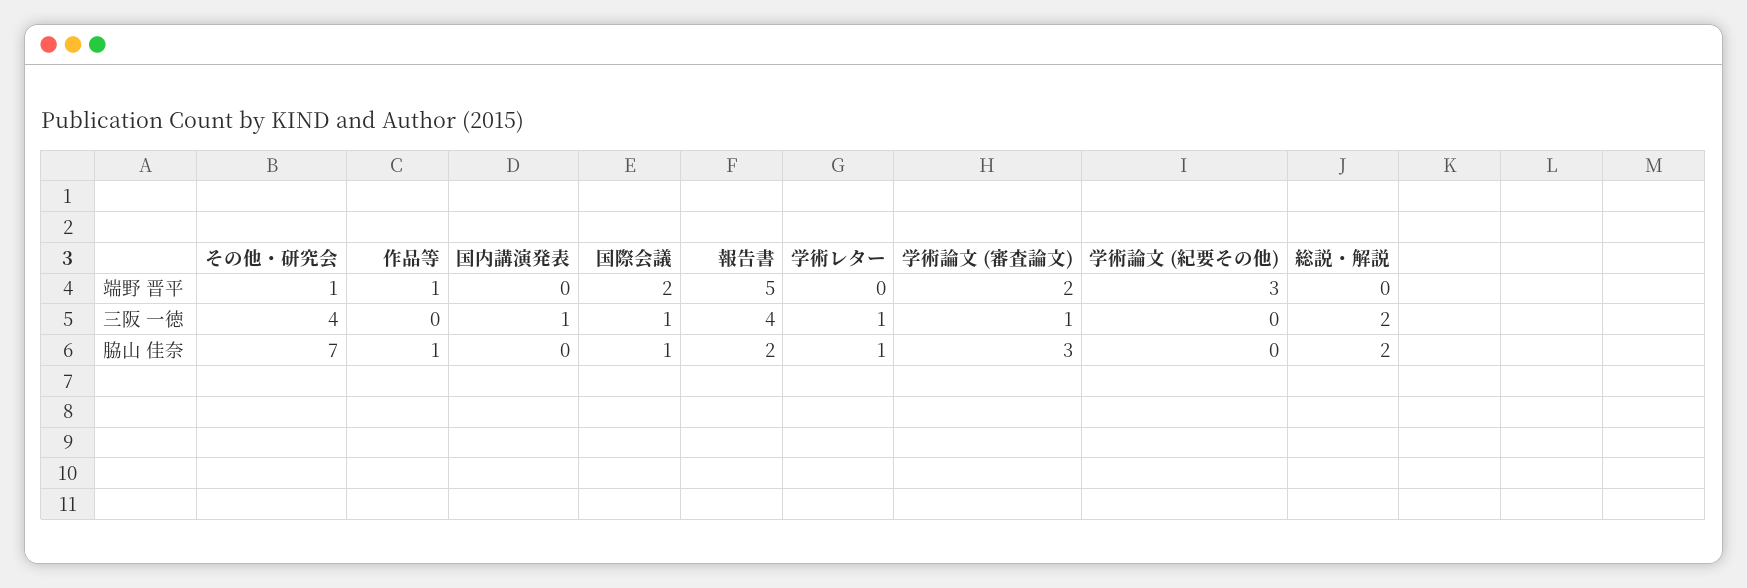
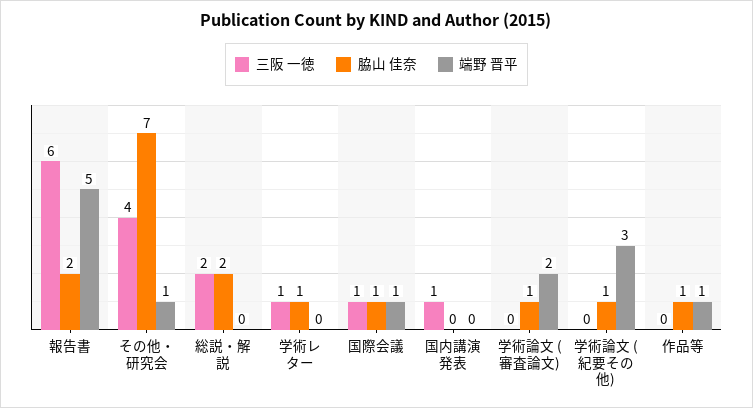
端野 晋平, 国際会議: 2 -> 1
三阪 一徳, 報告書: 4 -> 6
三阪 一徳, 学術論文 (審査論文): 1 -> 0
脇山 佳奈, 学術論文 (審査論文): 3 -> 1
脇山 佳奈, 学術論文 (紀要その他): 0 -> 1

